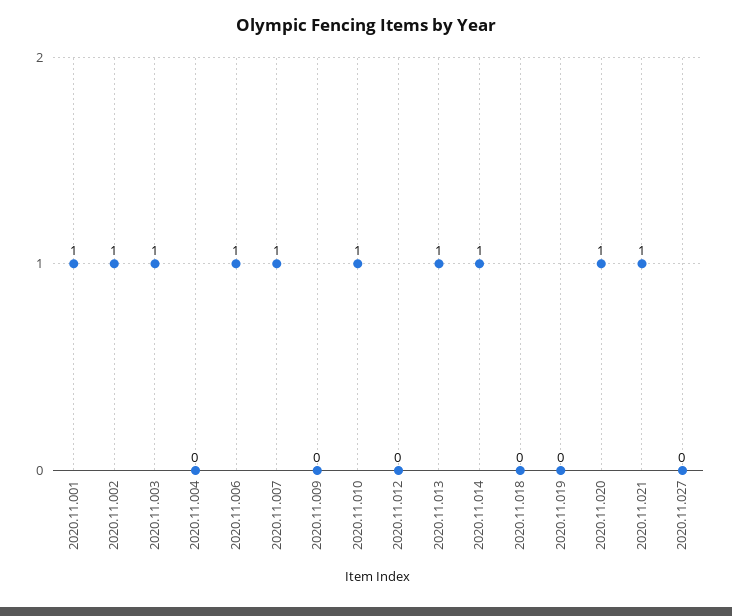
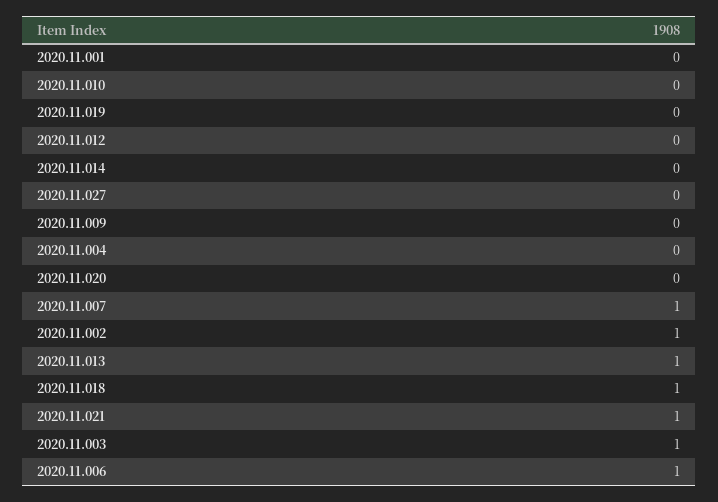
2020.11.001: 1 -> 0
2020.11.010: 1 -> 0
2020.11.014: 1 -> 0
2020.11.018: 0 -> 1
2020.11.020: 1 -> 0

